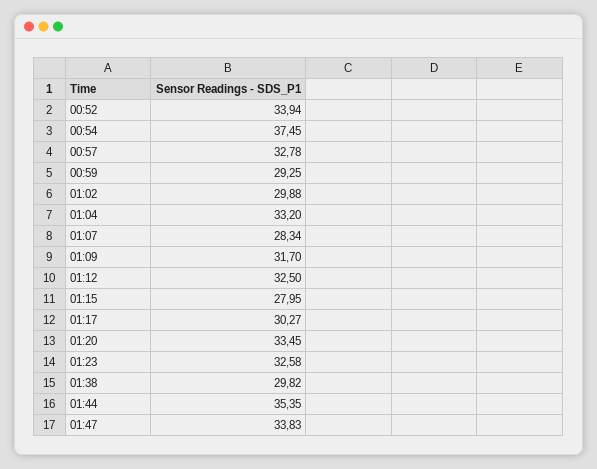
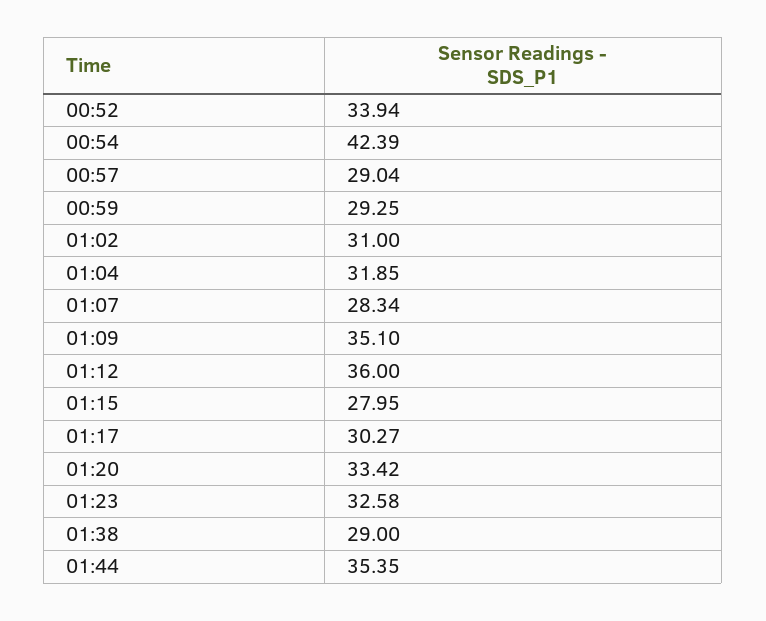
00:54: 37.45 -> 42.39
00:57: 32.78 -> 29.04
01:02: 29.88 -> 31
01:04: 33.2 -> 31.85
01:09: 31.7 -> 35.1
01:12: 32.5 -> 36
01:20: 33.45 -> 33.42
01:38: 29.82 -> 29
01:47: 33.83 -> none

